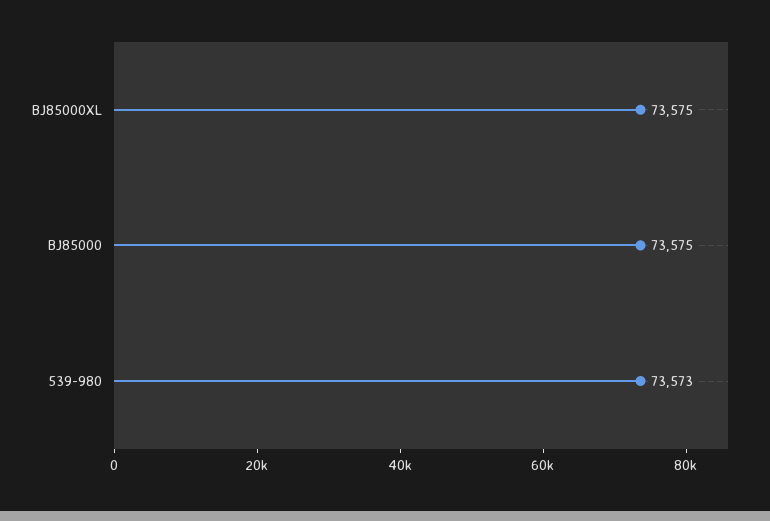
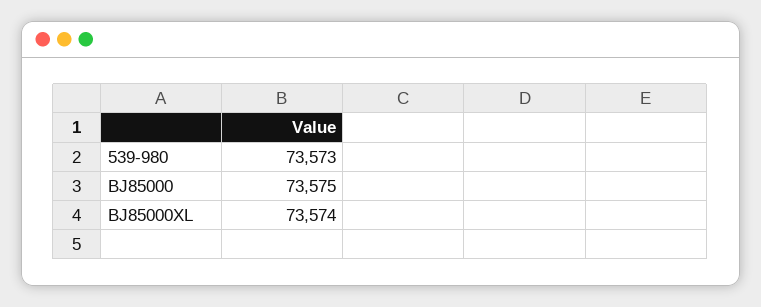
BJ85000XL: 73575 -> 73574

